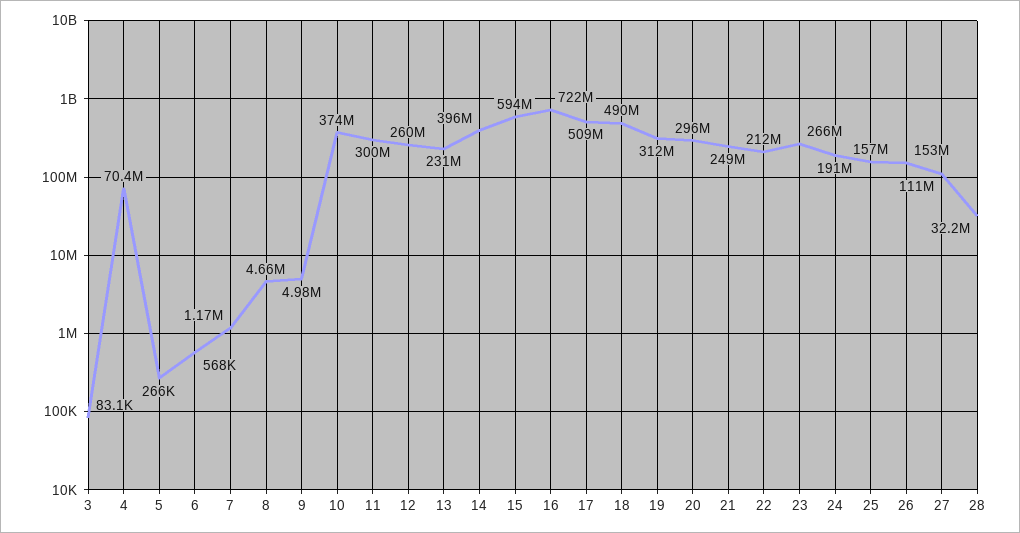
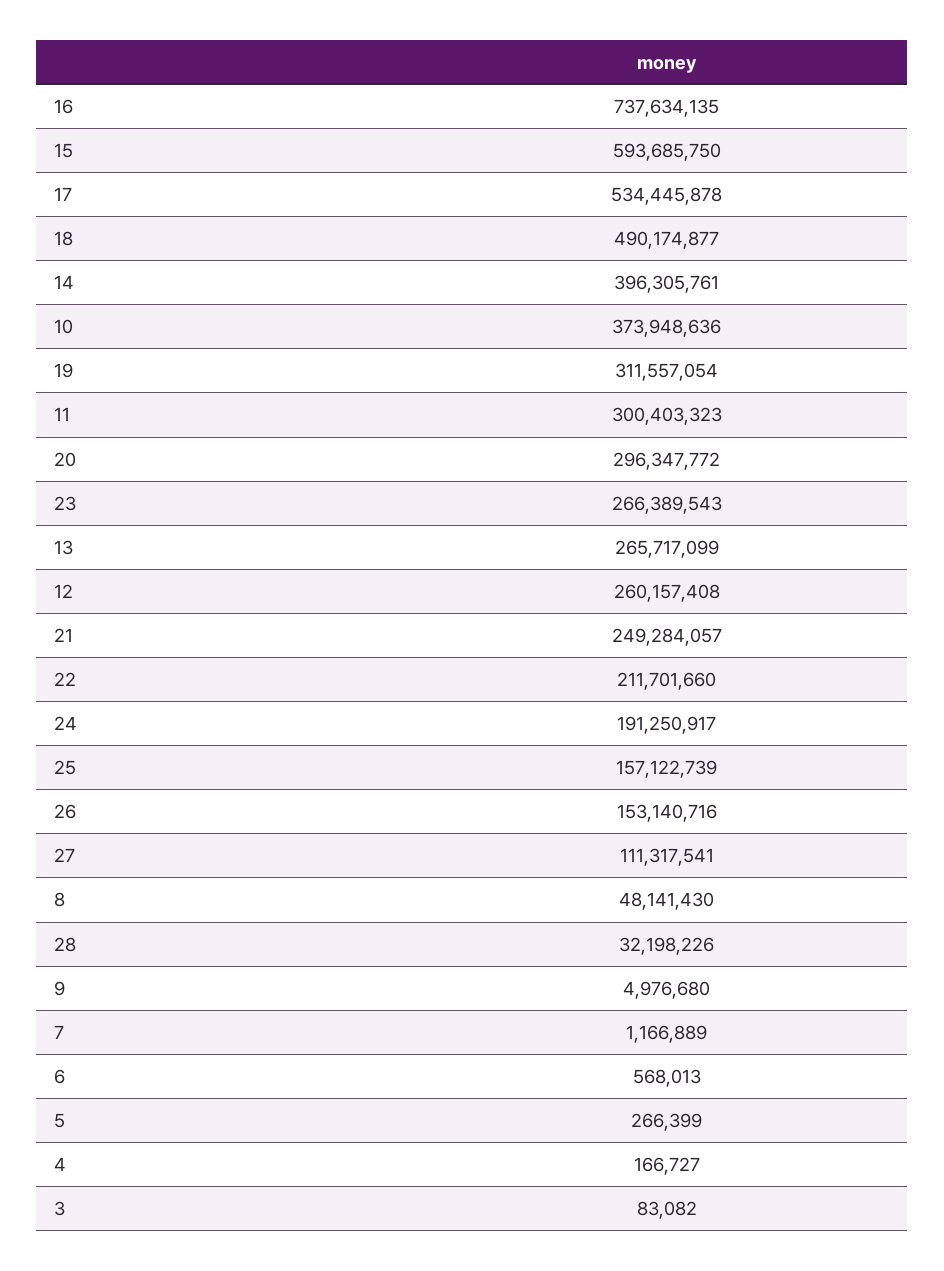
4: 70400000 -> 166727
8: 4660000 -> 48141430
13: 231000000 -> 265717099
16: 722000000 -> 737634135
17: 509000000 -> 534445878

